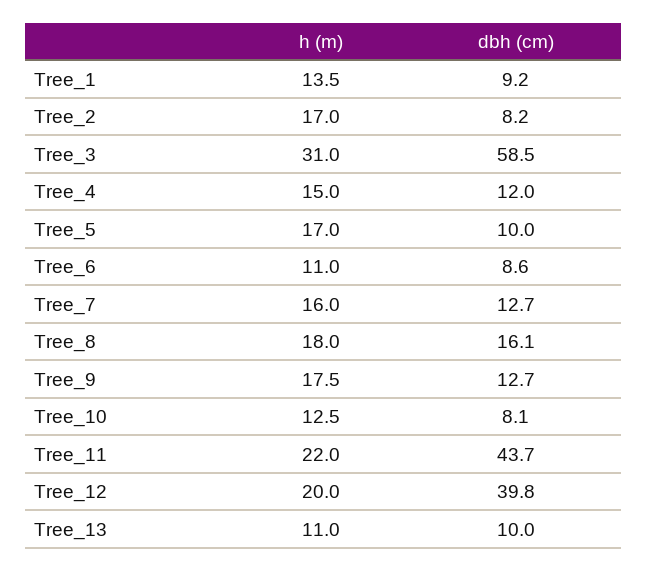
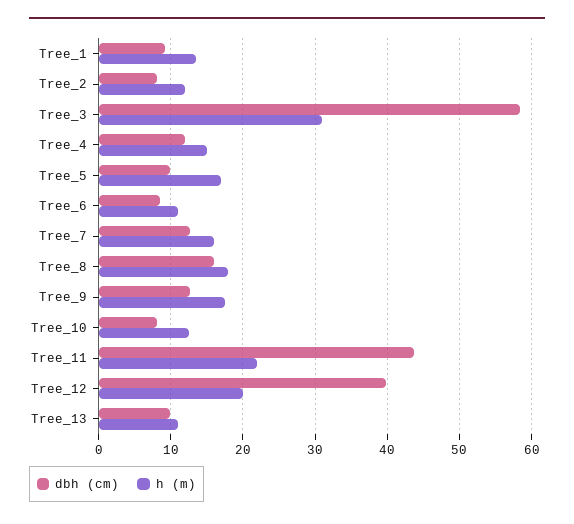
h (m), Tree_2: 17 -> 12

